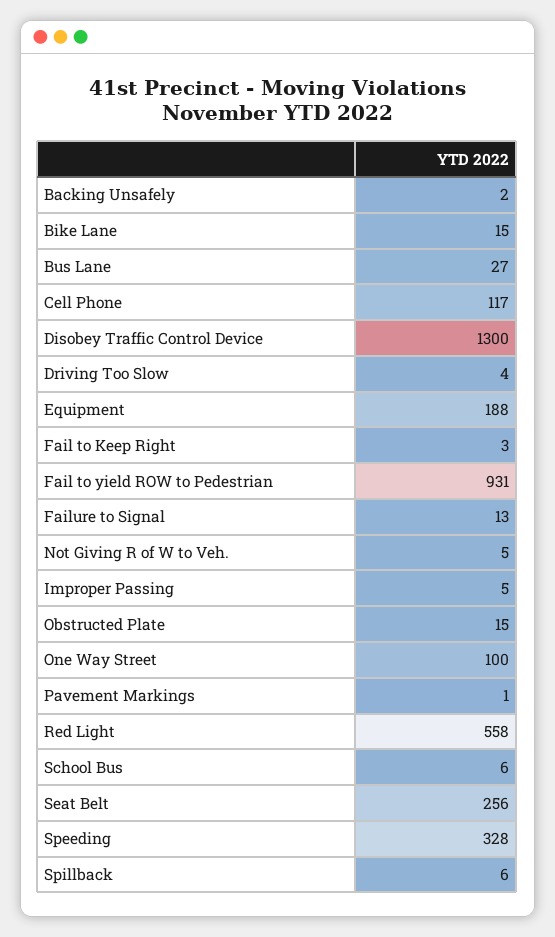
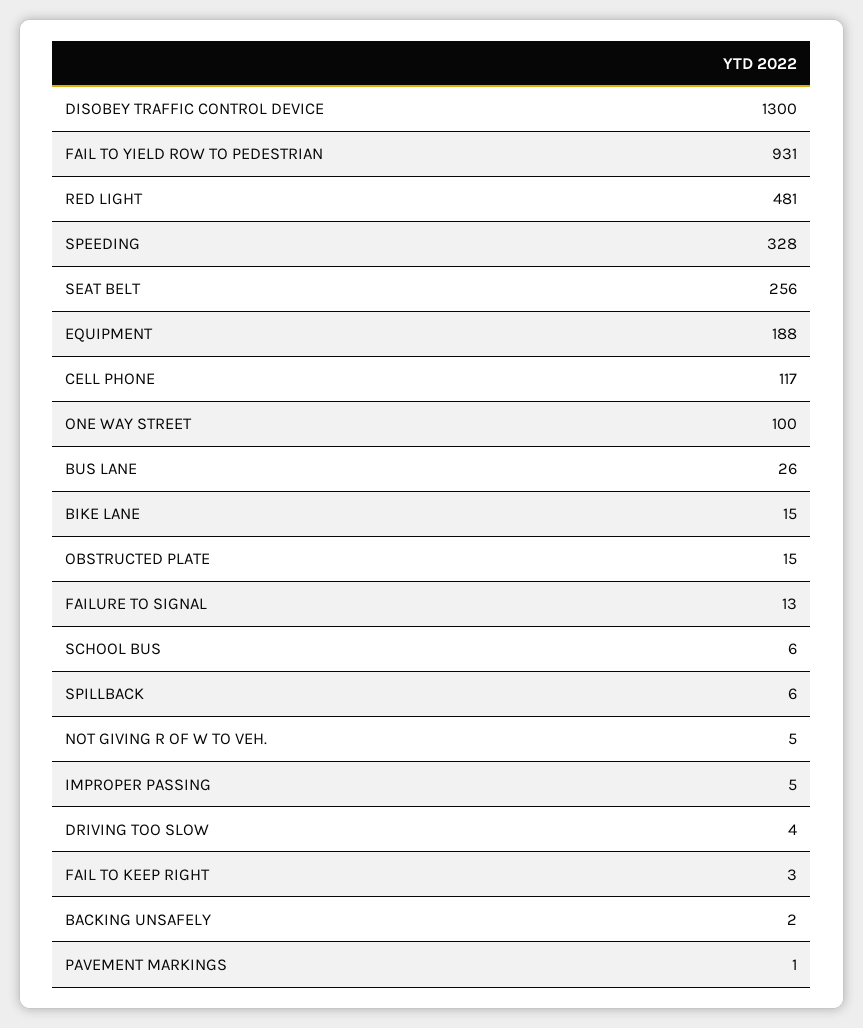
Bus Lane: 27 -> 26
Red Light: 558 -> 481

